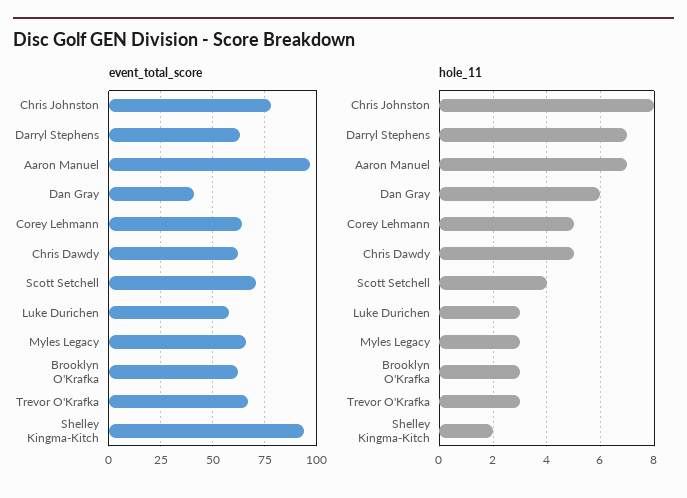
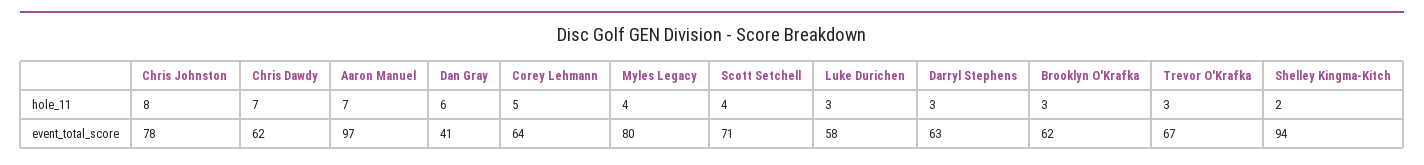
event_total_score, Myles Legacy: 65 -> 80
hole_11, Darryl Stephens: 7 -> 3
hole_11, Chris Dawdy: 5 -> 7
hole_11, Myles Legacy: 3 -> 4

